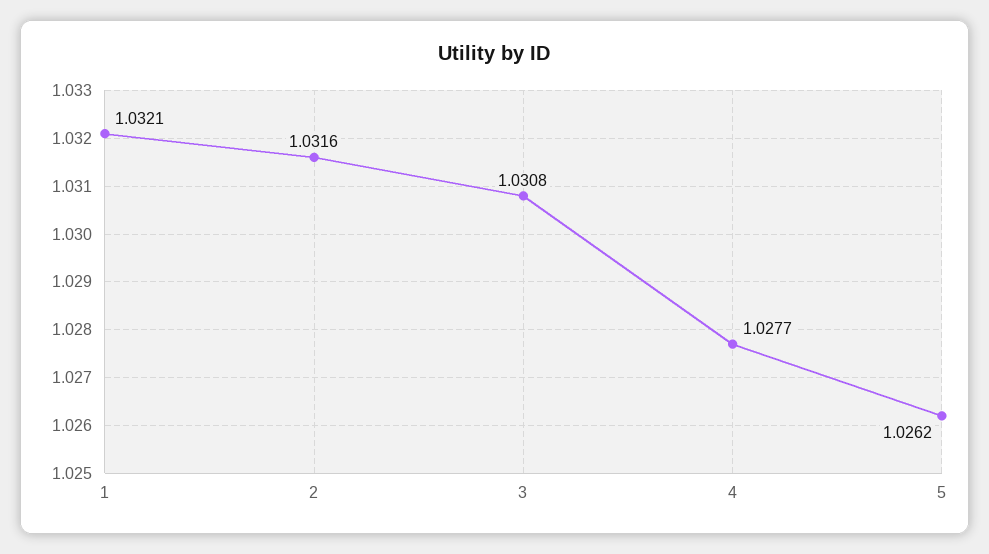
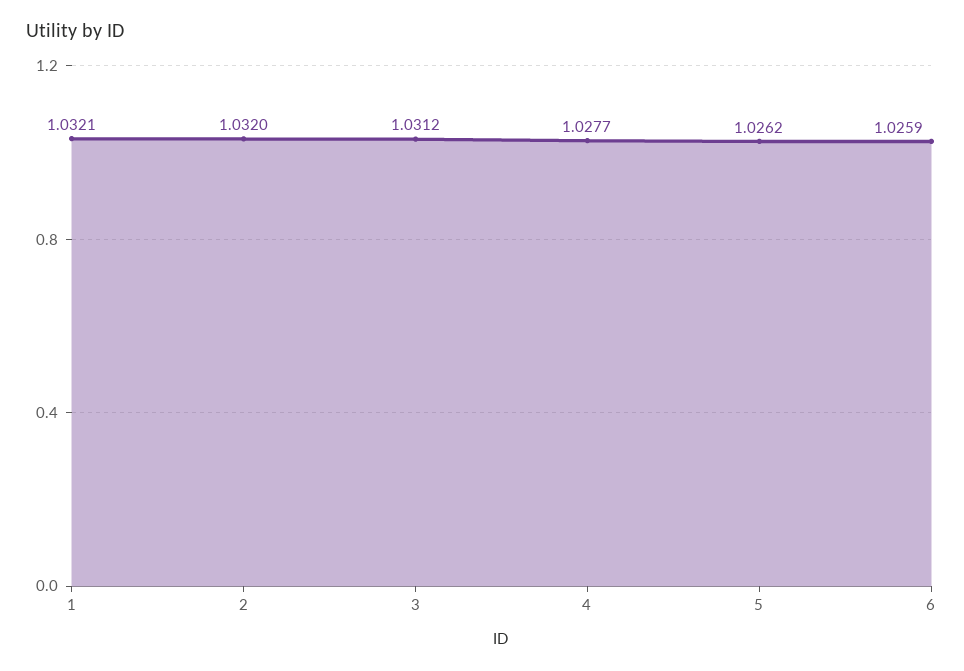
2: 1.0316 -> 1.032
3: 1.0308 -> 1.0312
6: none -> 1.0259

